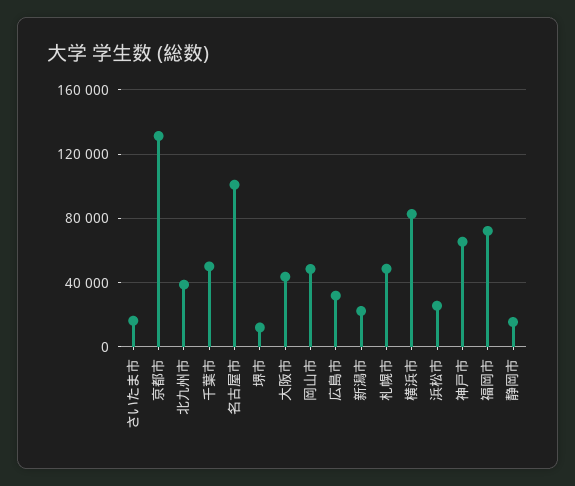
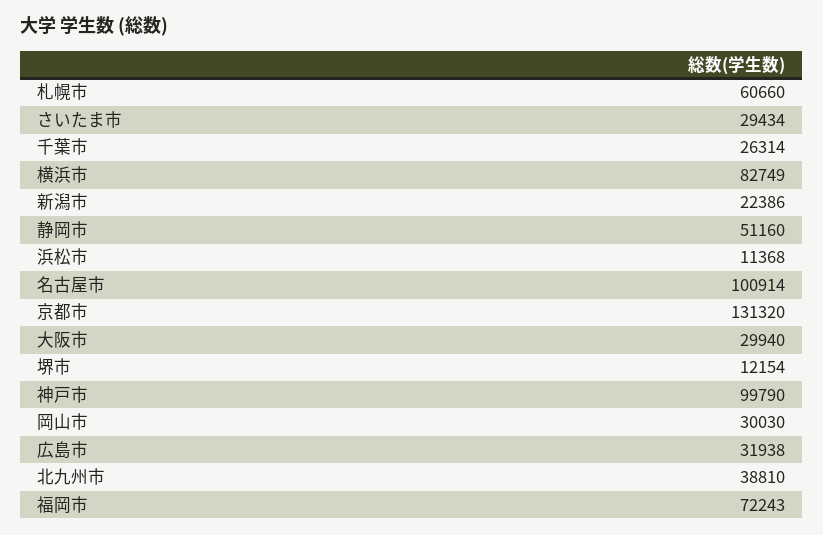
さいたま市: 15000 -> 29434
千葉市: 50000 -> 26314
大阪市: 45000 -> 29940
岡山市: 50000 -> 30030
札幌市: 50000 -> 60660
浜松市: 25000 -> 11368
神戸市: 65000 -> 99790
静岡市: 15000 -> 51160

